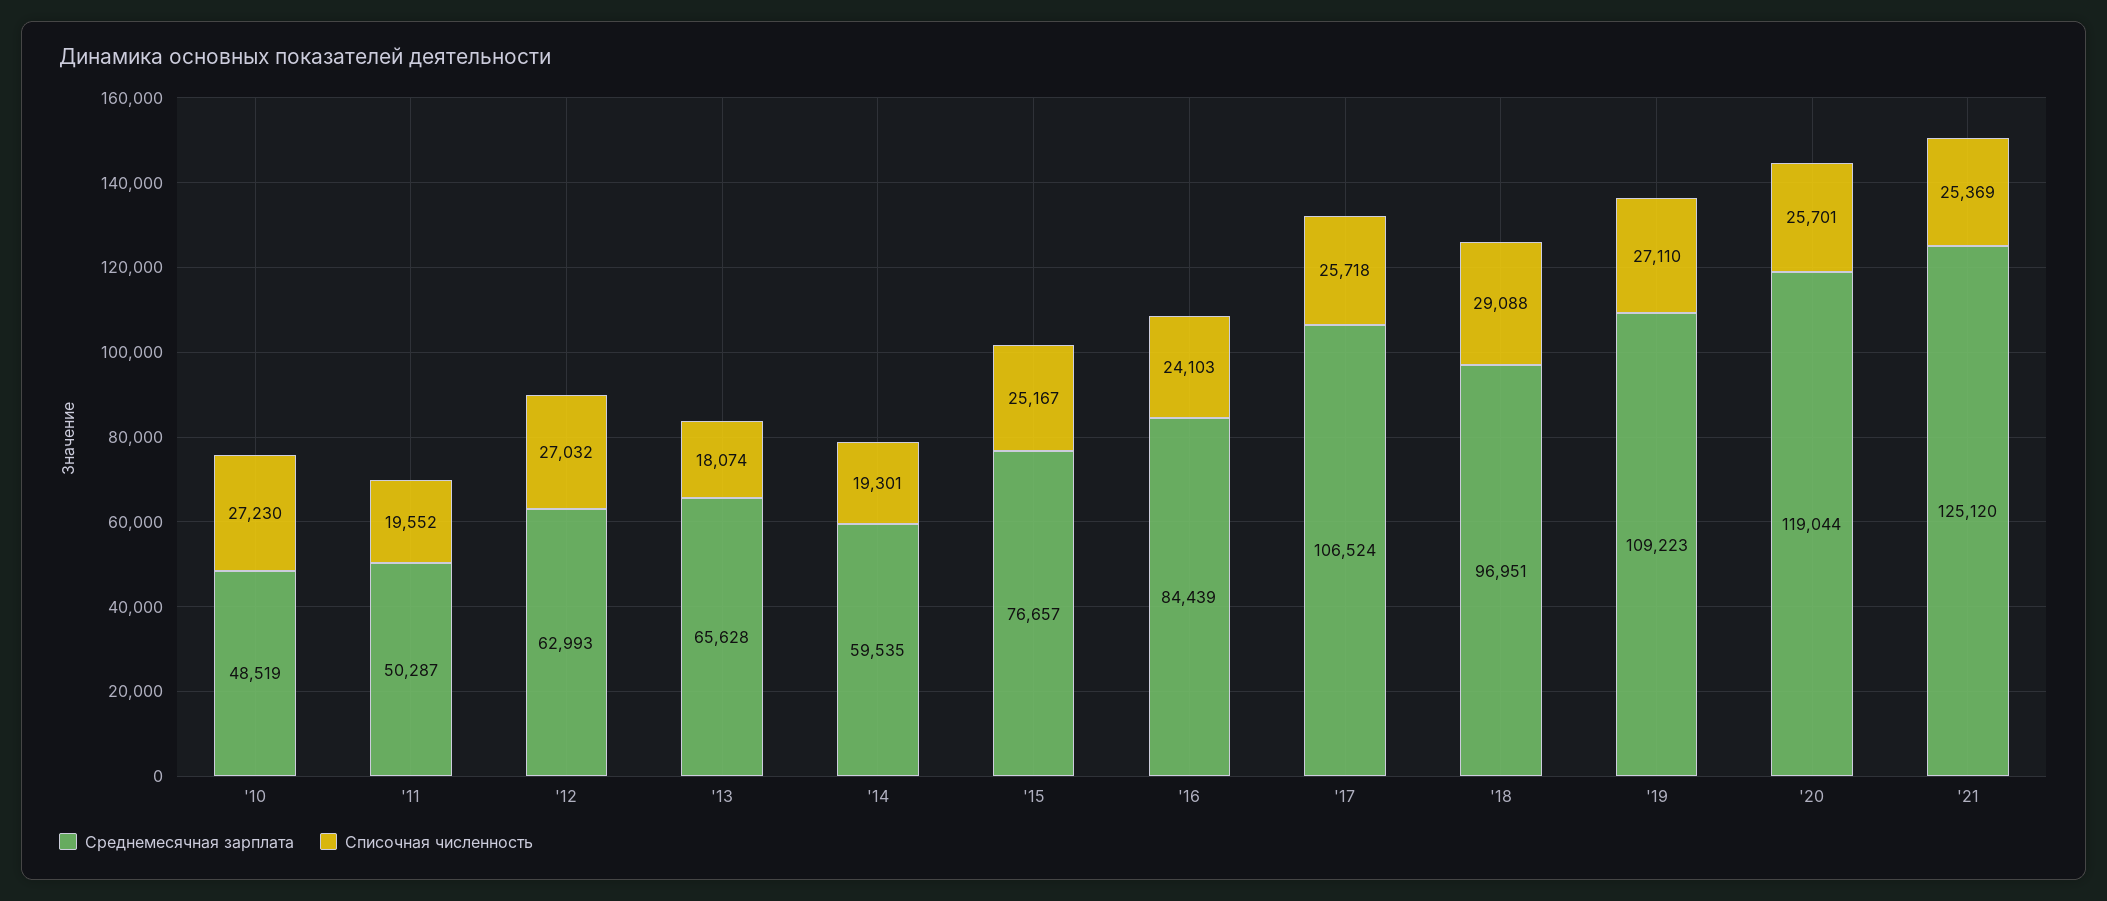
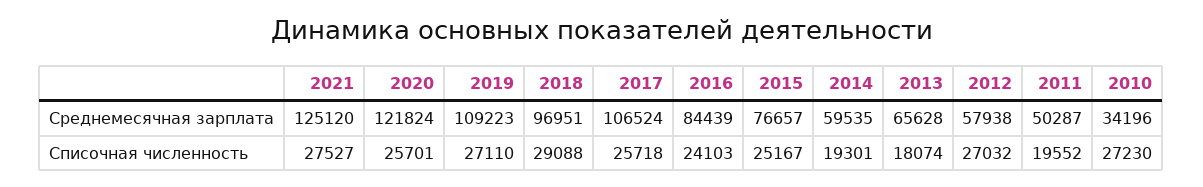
Среднемесячная зарплата, '10: 48519 -> 34196
Среднемесячная зарплата, '12: 62993 -> 57938
Среднемесячная зарплата, '20: 119044 -> 121824
Списочная численность, '21: 25369 -> 27527

